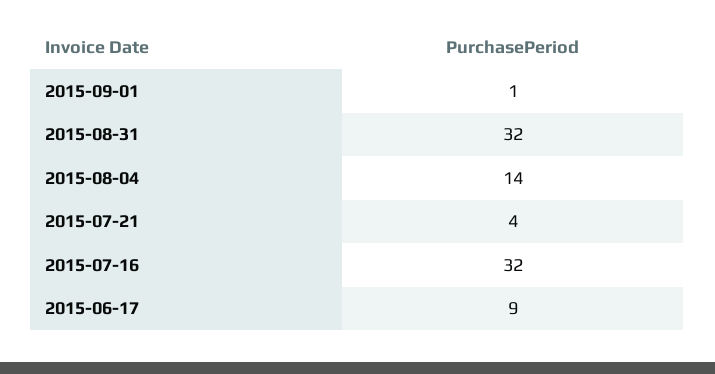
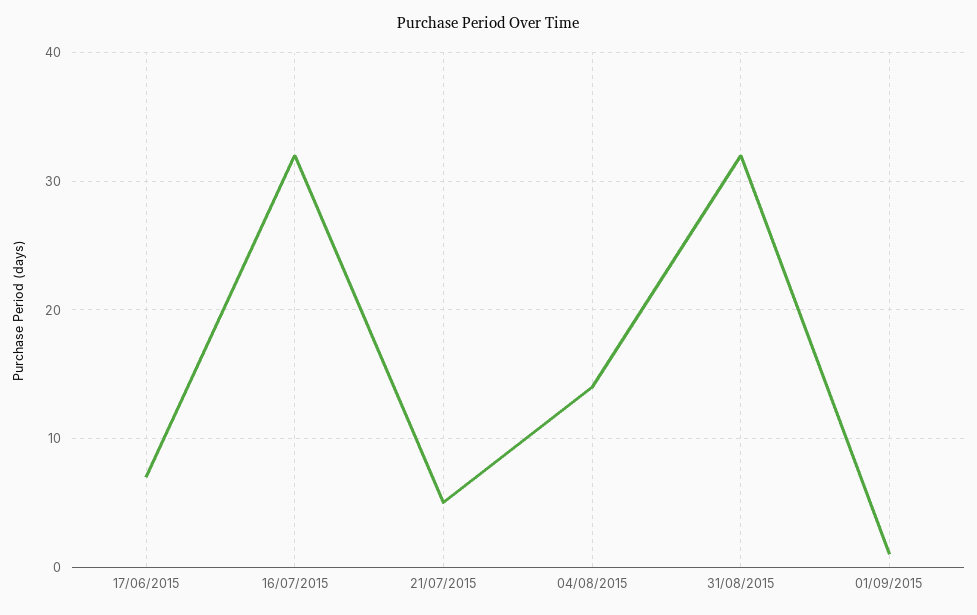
2015-07-21: 4 -> 5
2015-06-17: 9 -> 7

